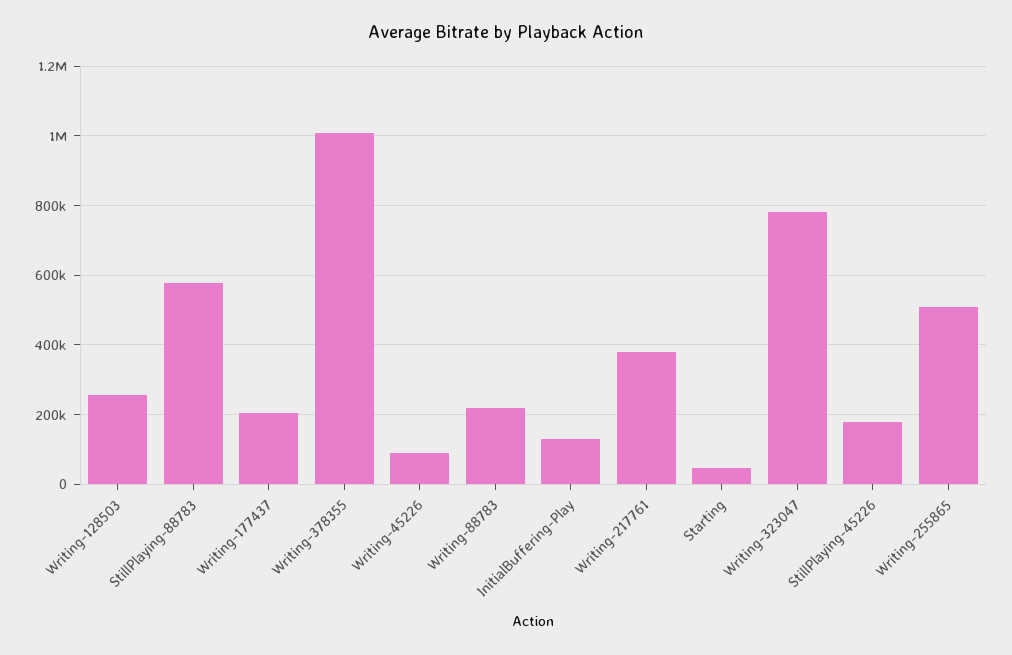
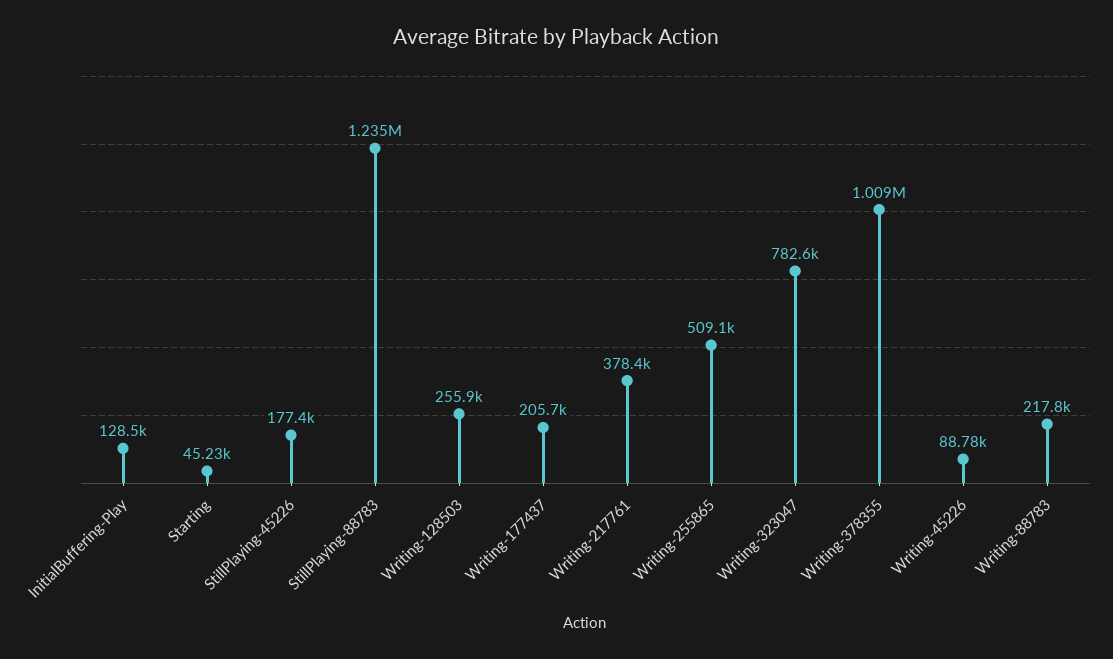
StillPlaying-88783: 580000 -> 1235000

